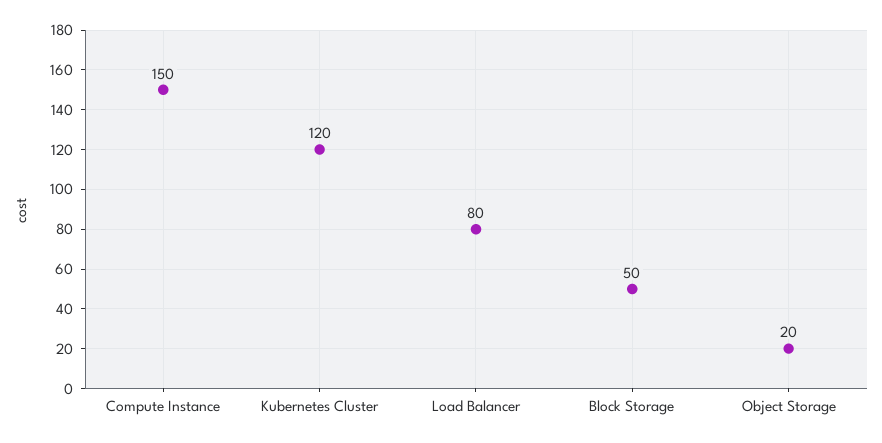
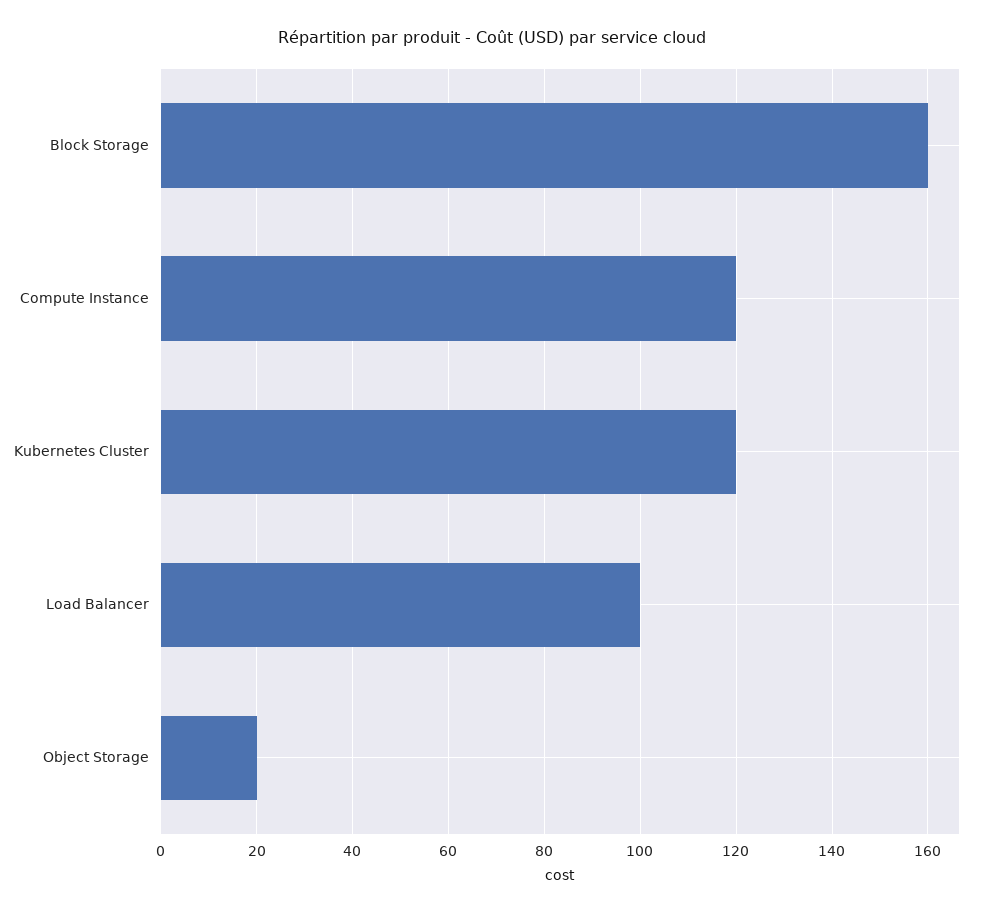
Compute Instance: 150 -> 120
Load Balancer: 80 -> 100
Block Storage: 50 -> 160

